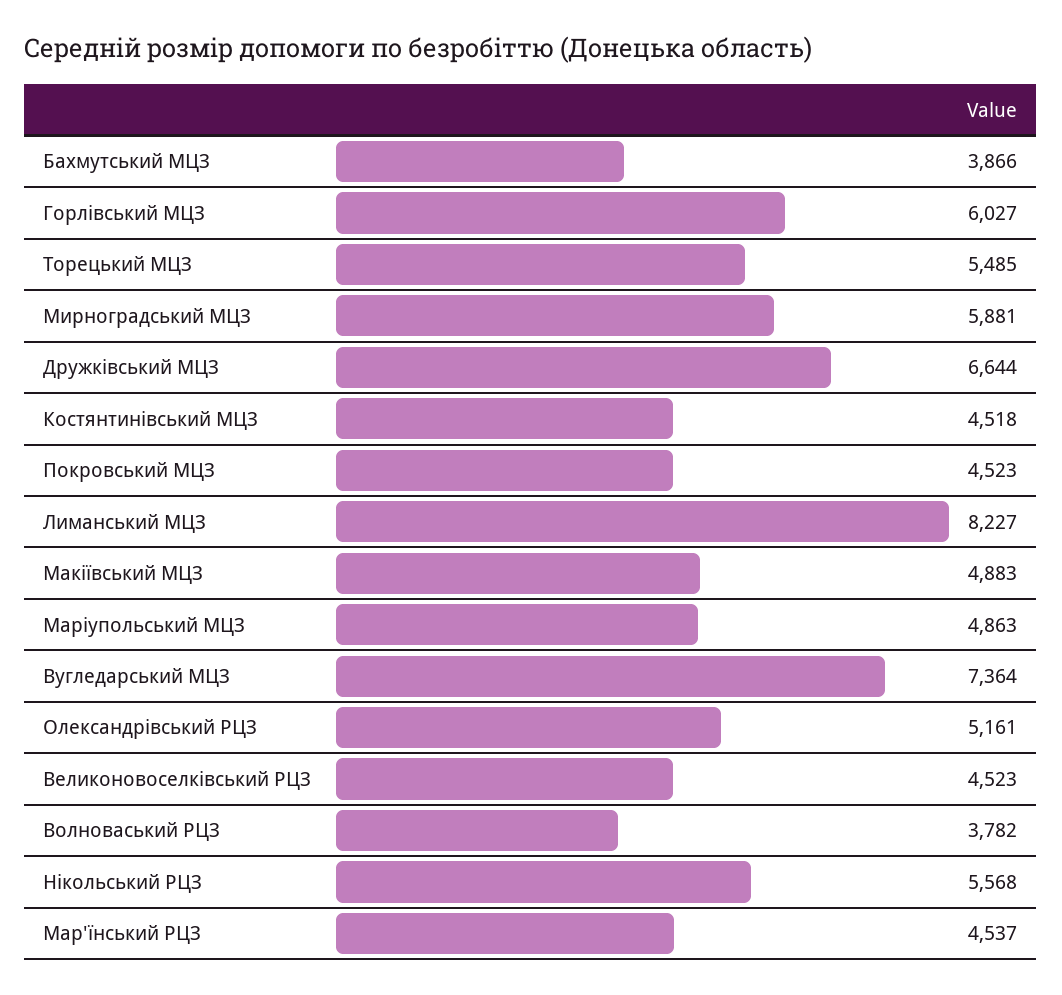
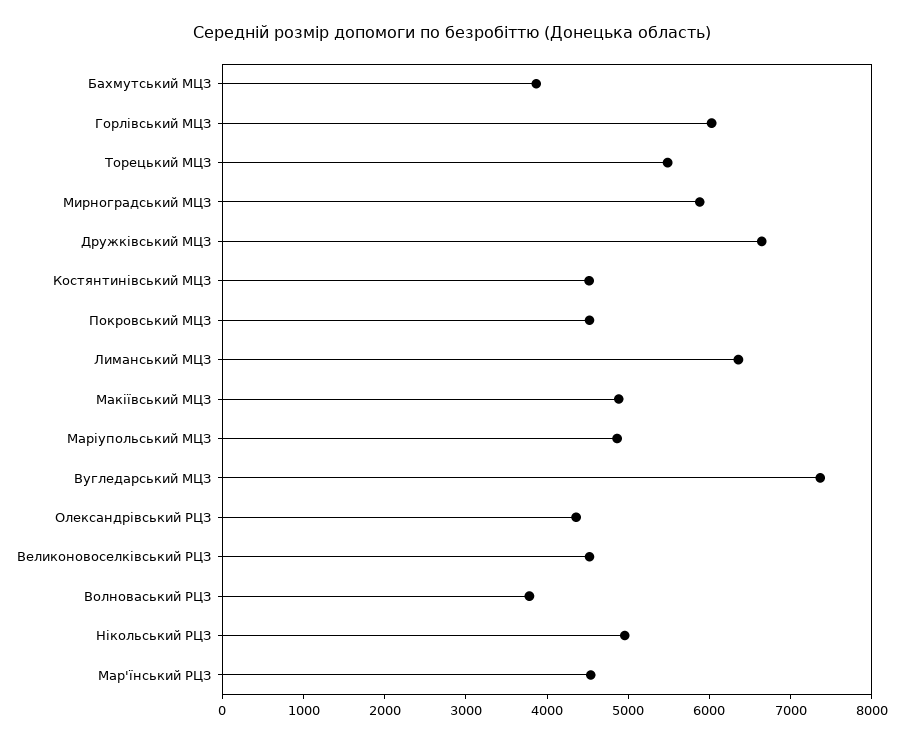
Лиманський МЦЗ: 8227 -> 6400
Олександрівський РЦЗ: 5161 -> 4400
Нікольський РЦЗ: 5568 -> 5000

